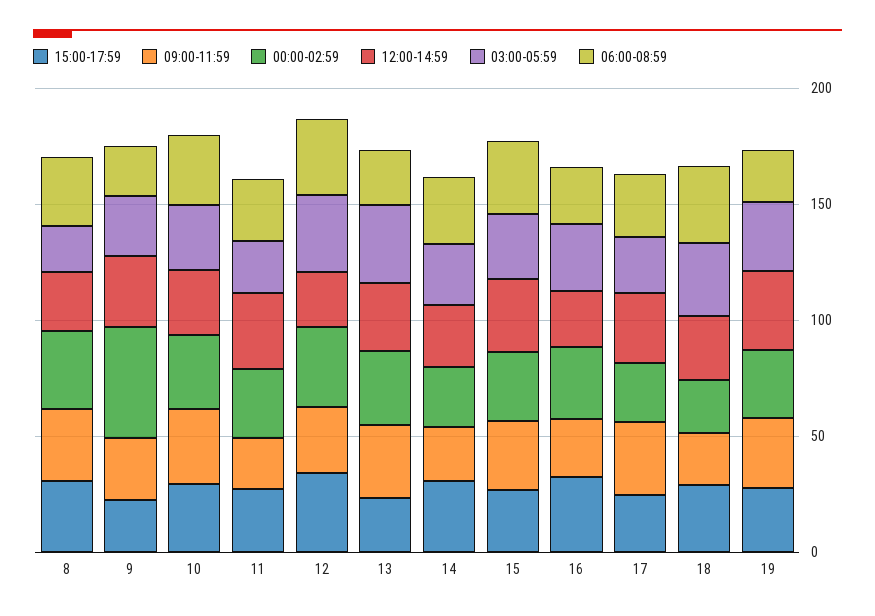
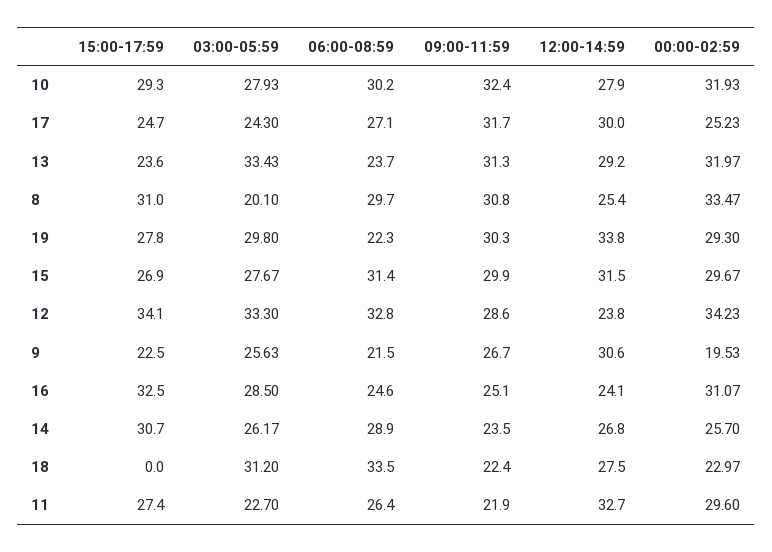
00:00-02:59, 9: 50 -> 19.53
15:00-17:59, 18: 30 -> 0

